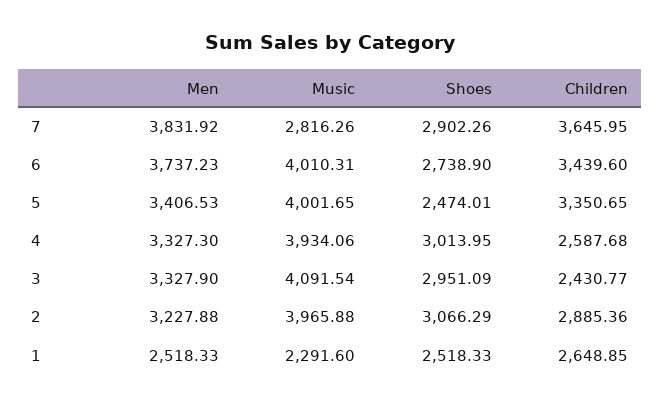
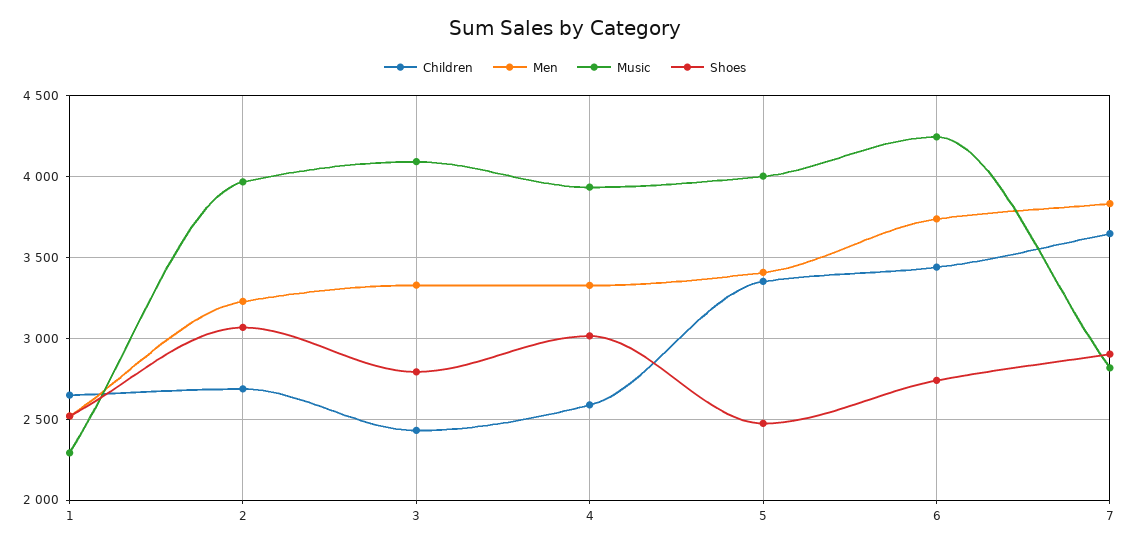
Music, 6: 4010.31 -> 4250
Shoes, 3: 2951.09 -> 2800
Children, 2: 2885.36 -> 2700

